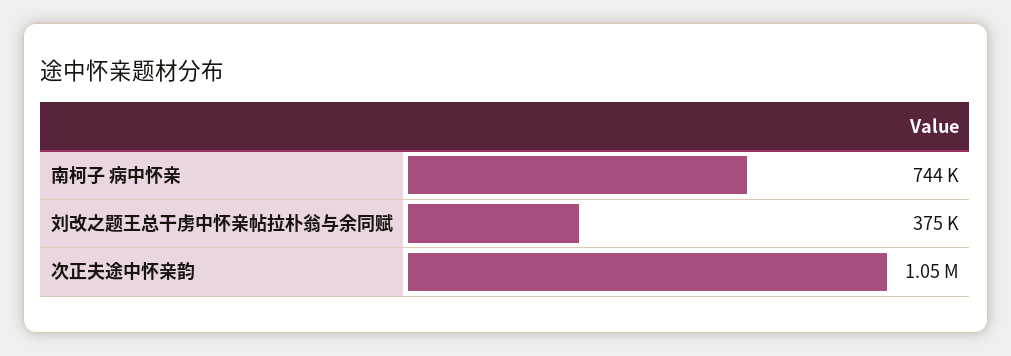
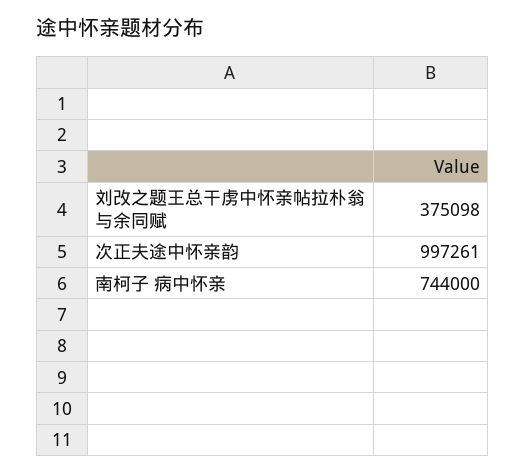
次正夫途中怀亲韵: 1050000 -> 997261

